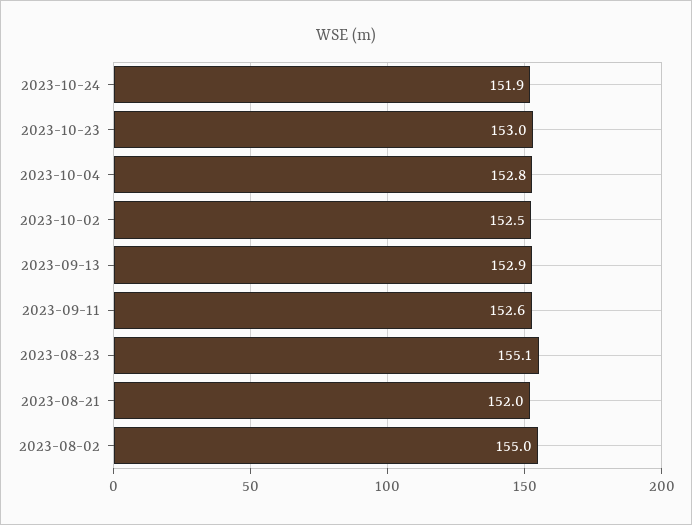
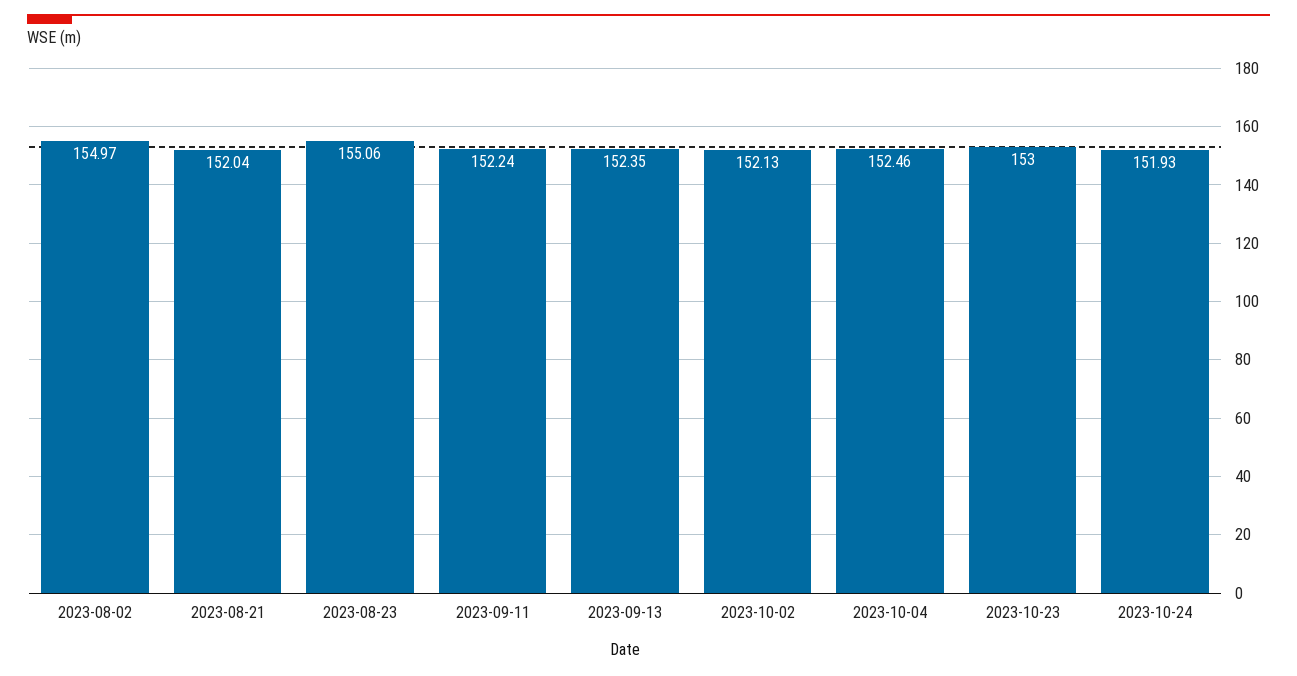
2023-10-04: 152.8 -> 152.46
2023-10-02: 152.5 -> 152.13
2023-09-13: 152.9 -> 152.35
2023-09-11: 152.6 -> 152.24

